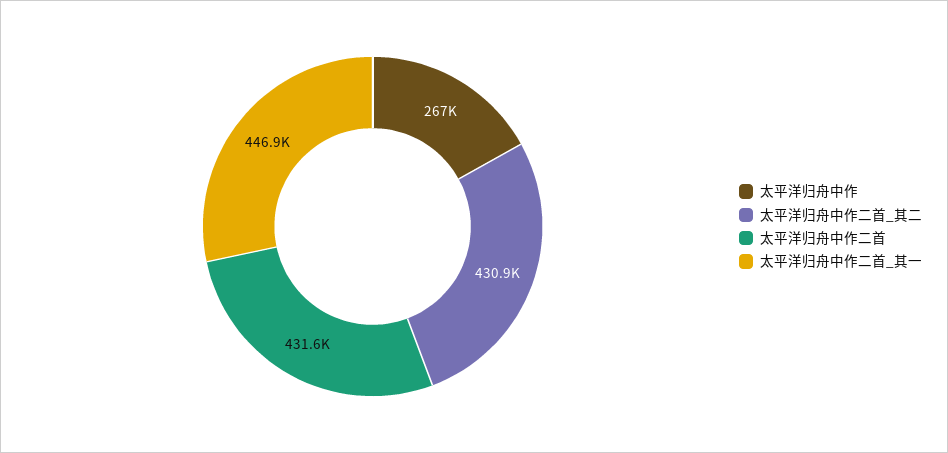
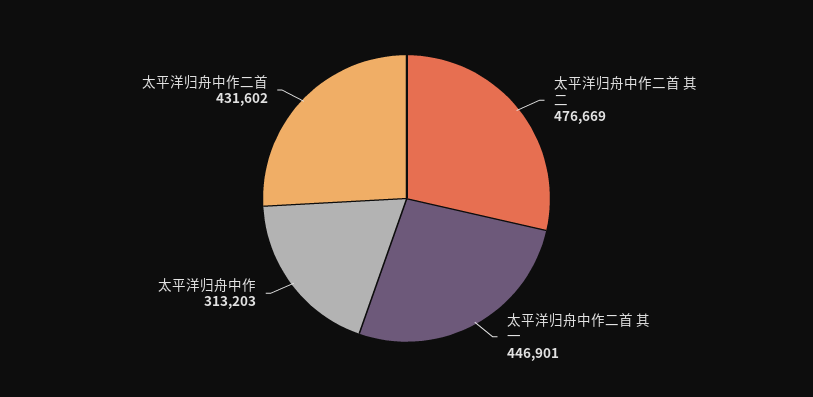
太平洋归舟中作: 267000 -> 313203
太平洋归舟中作二首_其二: 430900 -> 476669

